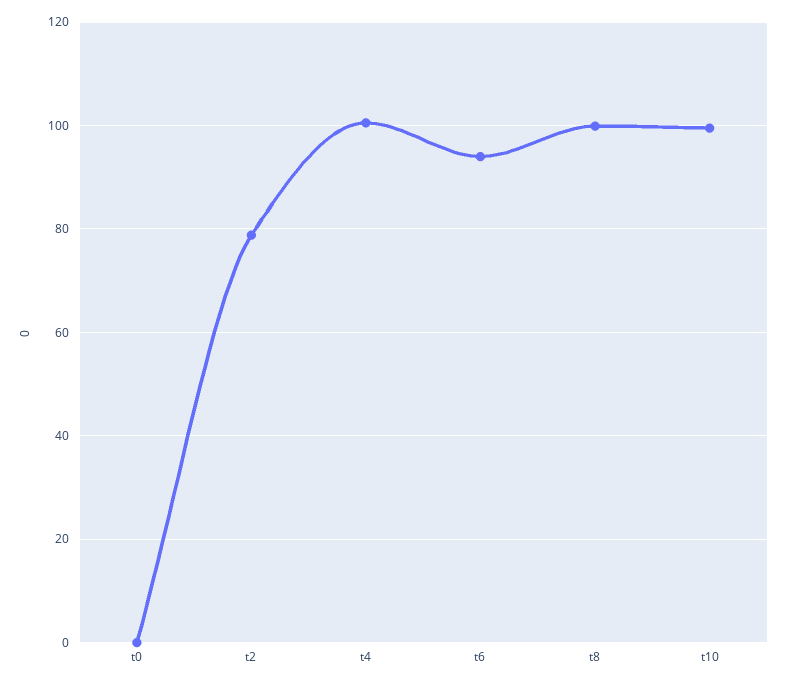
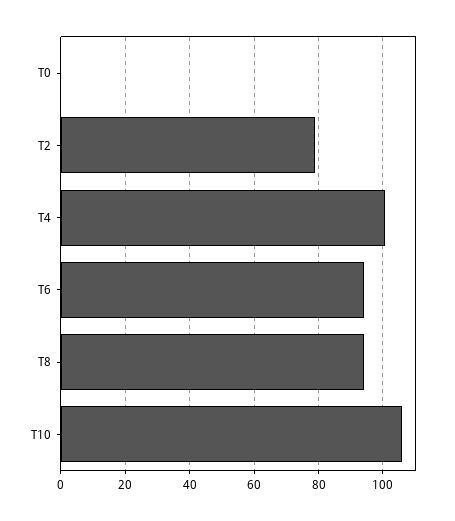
t8: 100 -> 94
t10: 100 -> 106

